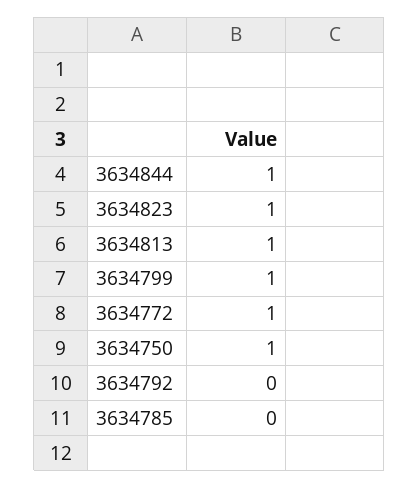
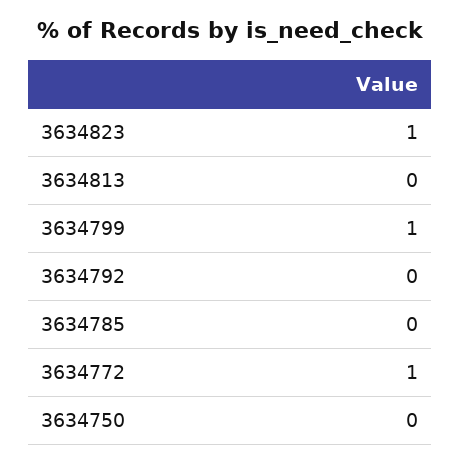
3634844: 1 -> none
3634813: 1 -> 0
3634750: 1 -> 0

